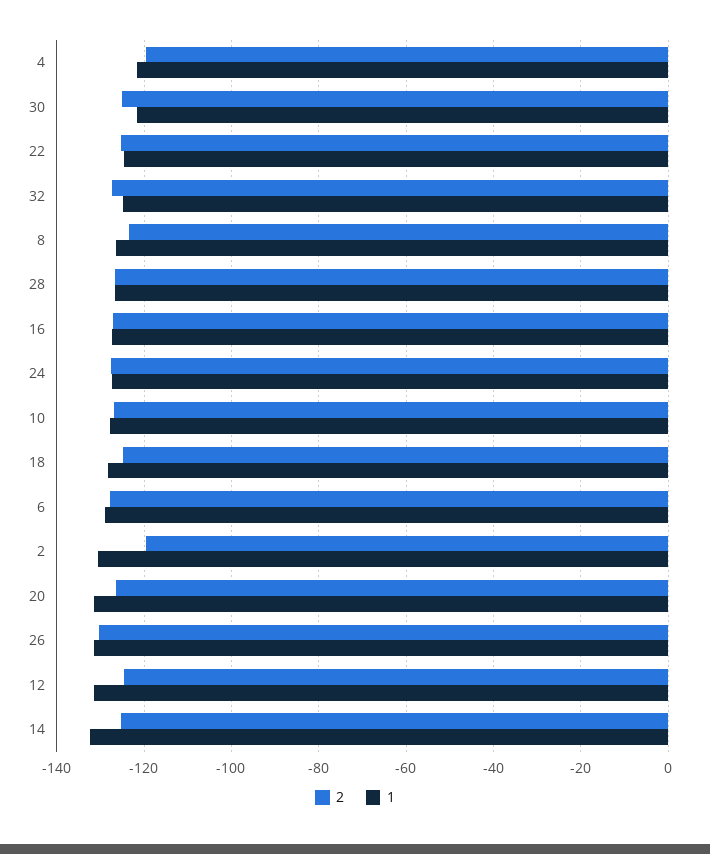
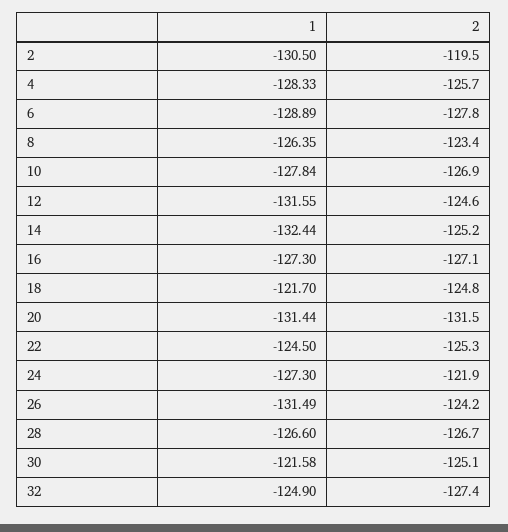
2, 4: -120 -> -125.7
1, 4: -122 -> -128.33
2, 24: -128 -> -121.9
1, 18: -128 -> -121.7
2, 20: -126 -> -131.5
2, 26: -130 -> -124.2

